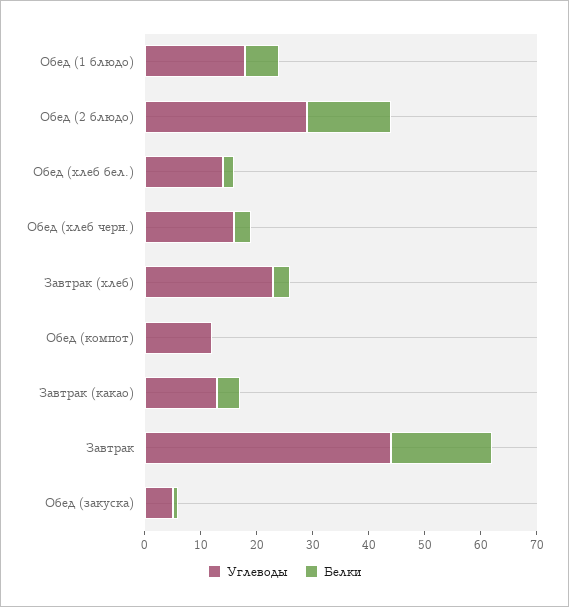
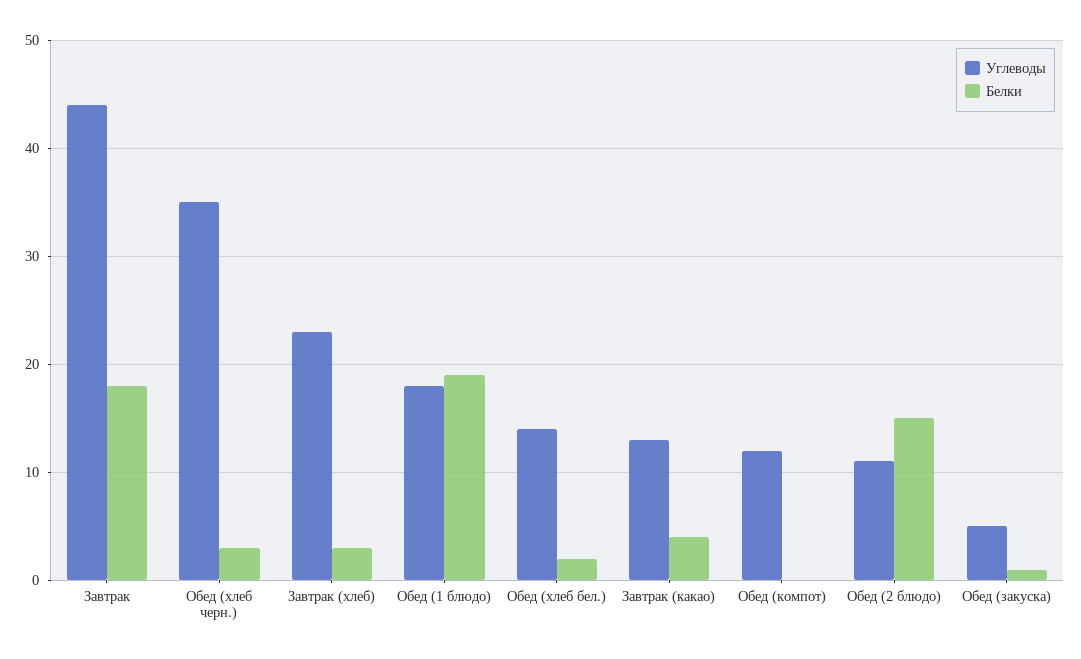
Белки, Обед (1 блюдо): 5 -> 19
Углеводы, Обед (2 блюдо): 30 -> 11
Углеводы, Обед (хлеб черн.): 15 -> 35

